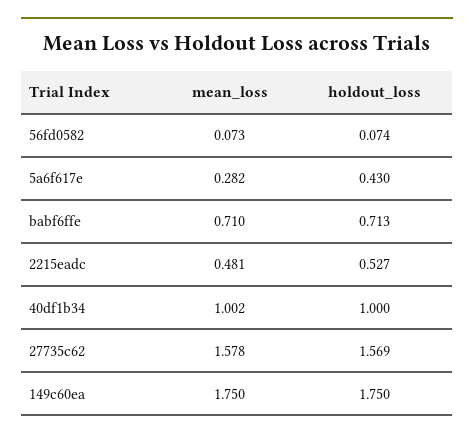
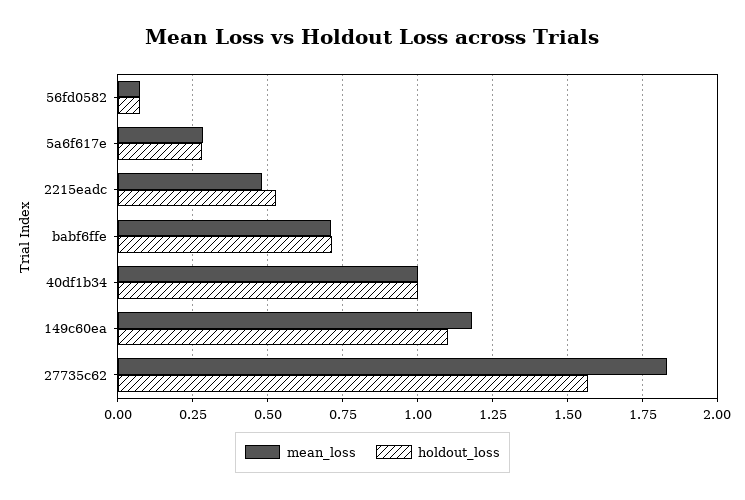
holdout_loss, 5a6f617e: 0.43 -> 0.275
mean_loss, 27735c62: 1.578 -> 1.825
mean_loss, 149c60ea: 1.75 -> 1.175
holdout_loss, 149c60ea: 1.75 -> 1.1

